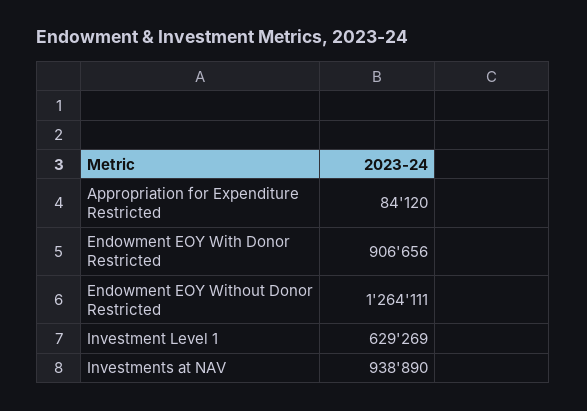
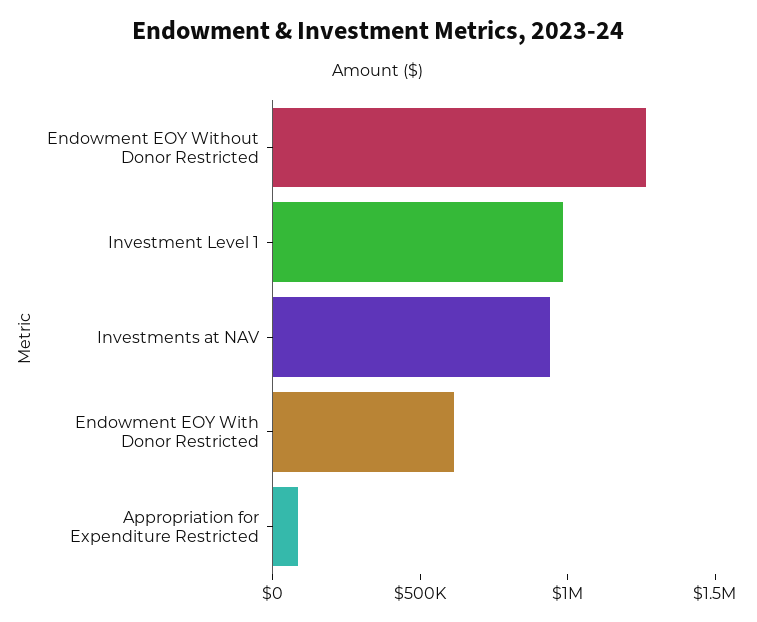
Endowment EOY With Donor Restricted: 906656 -> 600000
Investment Level 1: 629269 -> 1000000

